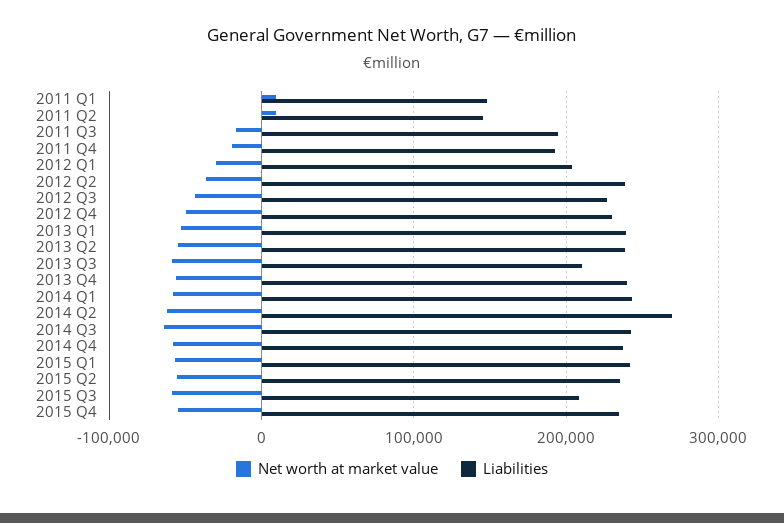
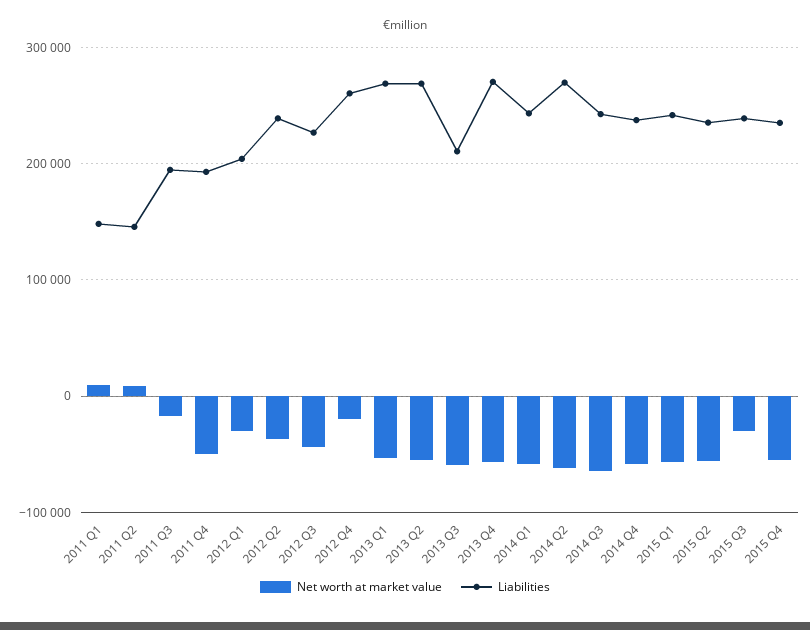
Net worth at market value, 2011 Q4: -20000 -> -50000
Net worth at market value, 2012 Q4: -50000 -> -20000
Liabilities, 2012 Q4: 230000 -> 260000
Liabilities, 2013 Q1: 240000 -> 270000
Liabilities, 2013 Q2: 240000 -> 270000
Liabilities, 2013 Q4: 240000 -> 270000
Net worth at market value, 2015 Q3: -60000 -> -30000
Liabilities, 2015 Q3: 210000 -> 240000

